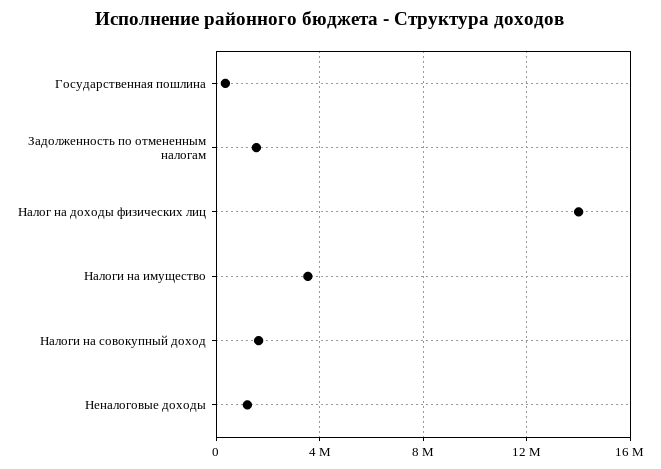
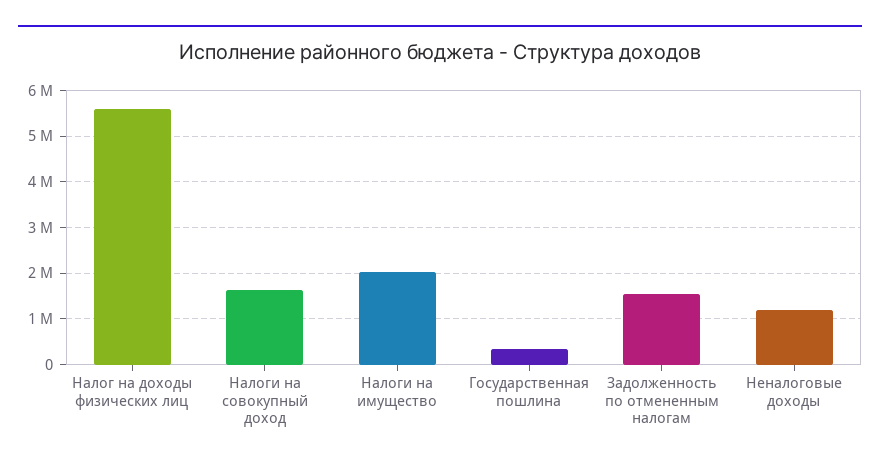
Налог на доходы физических лиц: 14000000 -> 5600000
Налоги на имущество: 3500000 -> 2000000

